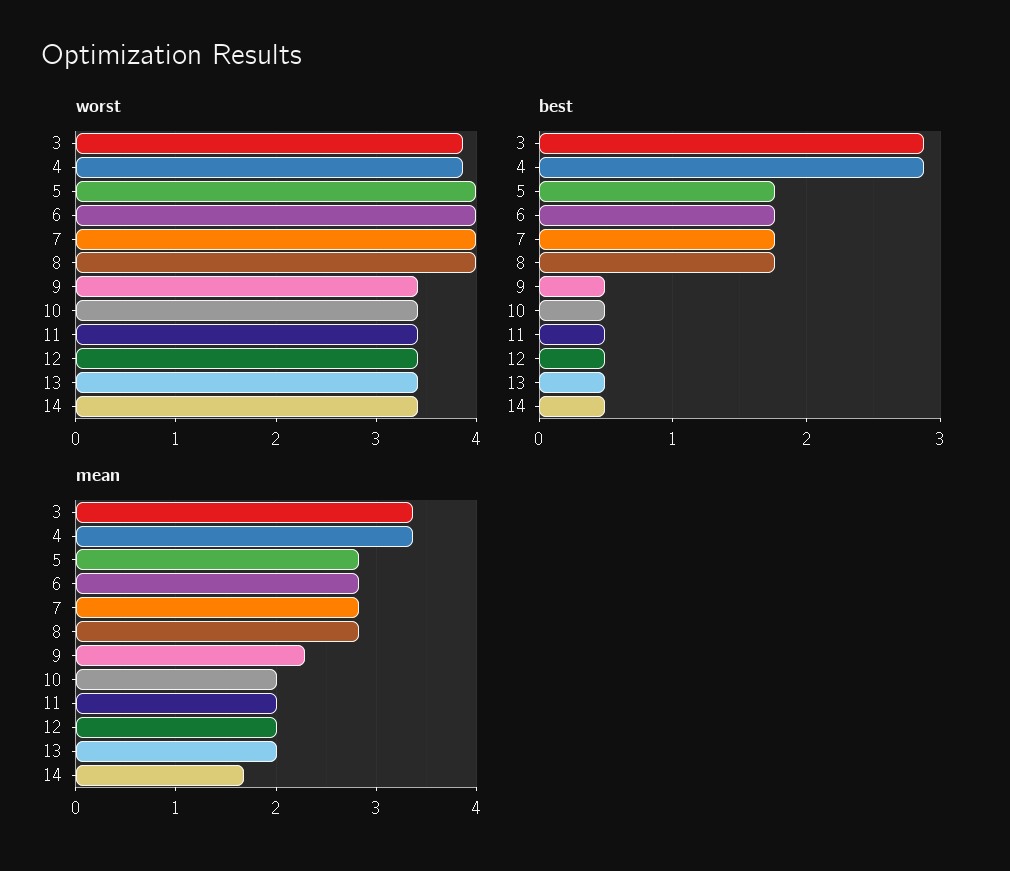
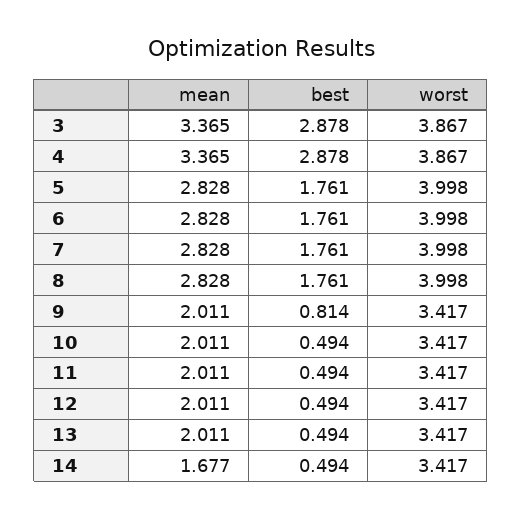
best, 9: 0.5 -> 0.814
mean, 9: 2.3 -> 2.011

